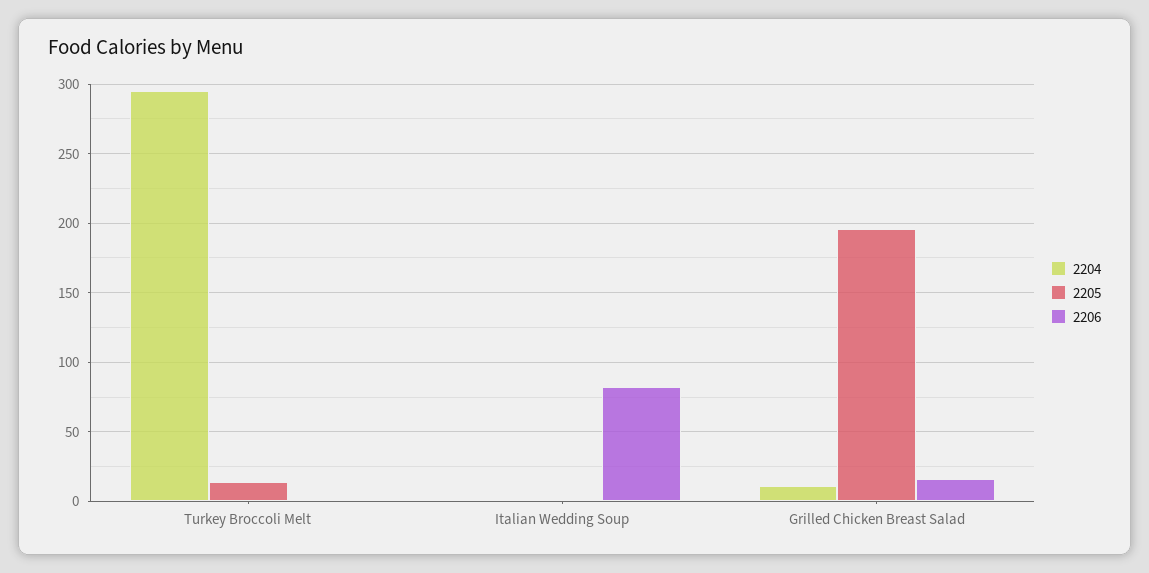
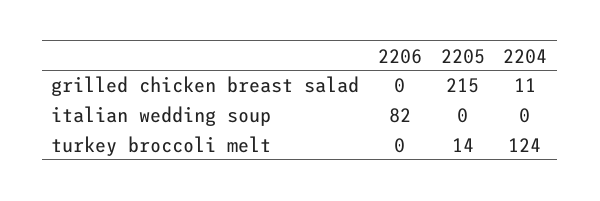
2204, Turkey Broccoli Melt: 295 -> 124
2205, Grilled Chicken Breast Salad: 195 -> 215
2206, Grilled Chicken Breast Salad: 15 -> 0

